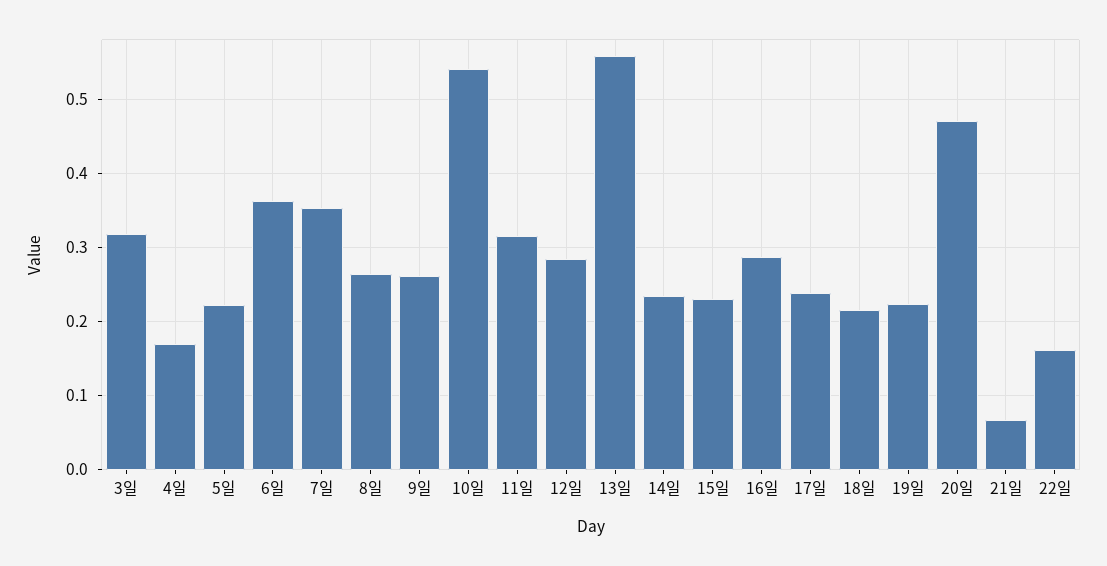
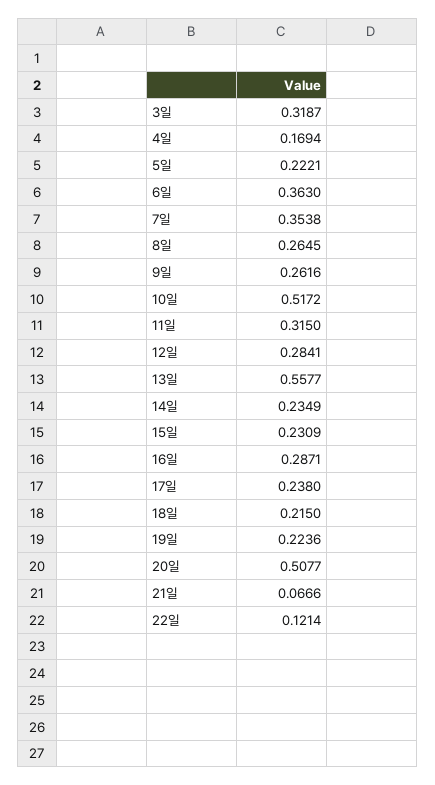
10일: 0.54 -> 0.5172
20일: 0.47 -> 0.5077
22일: 0.16 -> 0.1214

